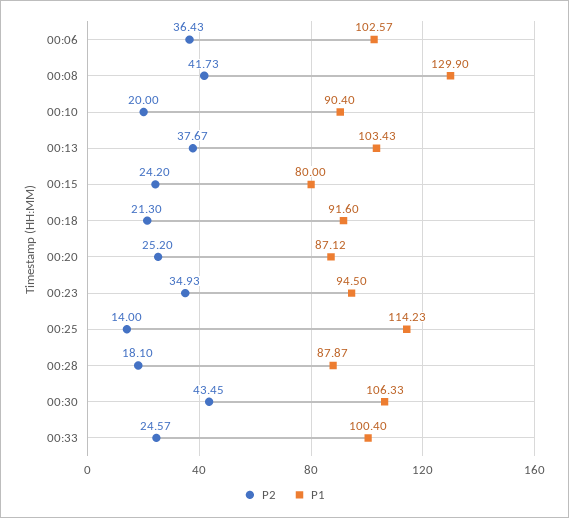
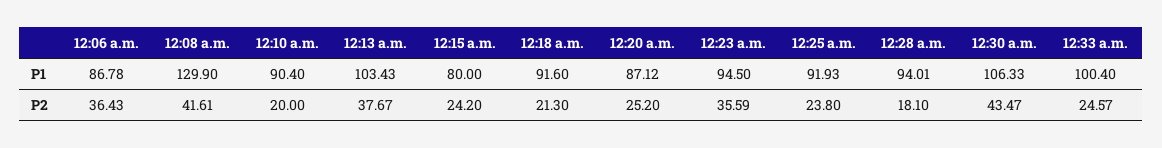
P1, 00:06: 102.57 -> 86.78
P2, 00:08: 41.73 -> 41.61
P2, 00:23: 34.93 -> 35.59
P2, 00:25: 14 -> 23.8
P1, 00:25: 114.23 -> 91.93
P1, 00:28: 87.87 -> 94.01
P2, 00:30: 43.45 -> 43.47

